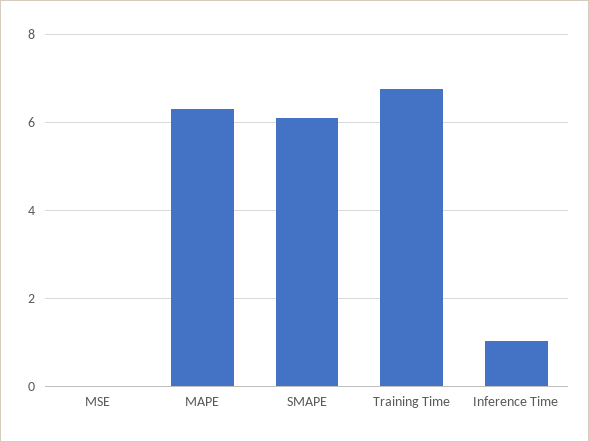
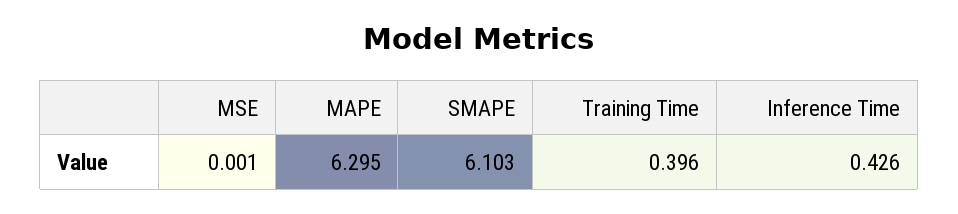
Training Time: 6.8 -> 0.396
Inference Time: 1 -> 0.426

